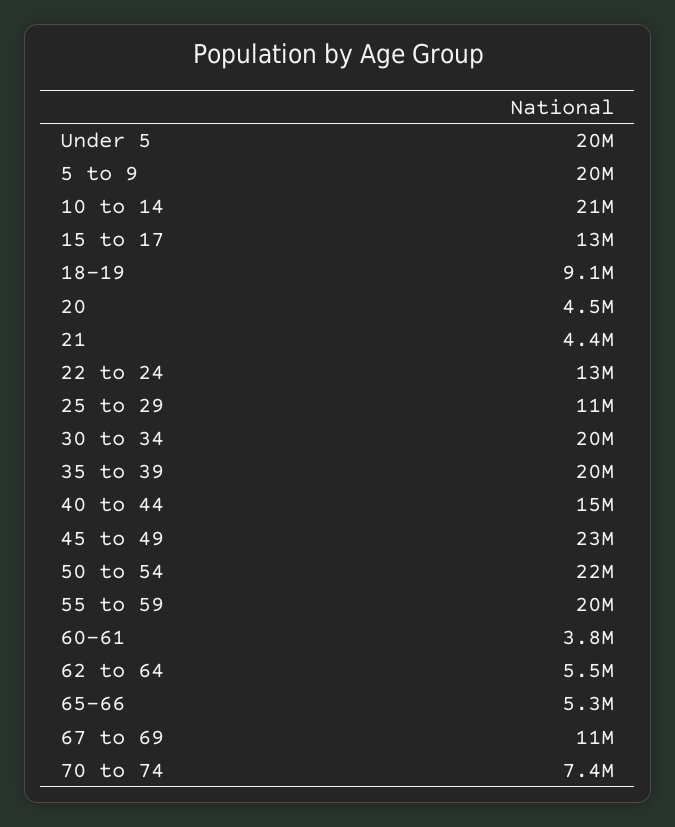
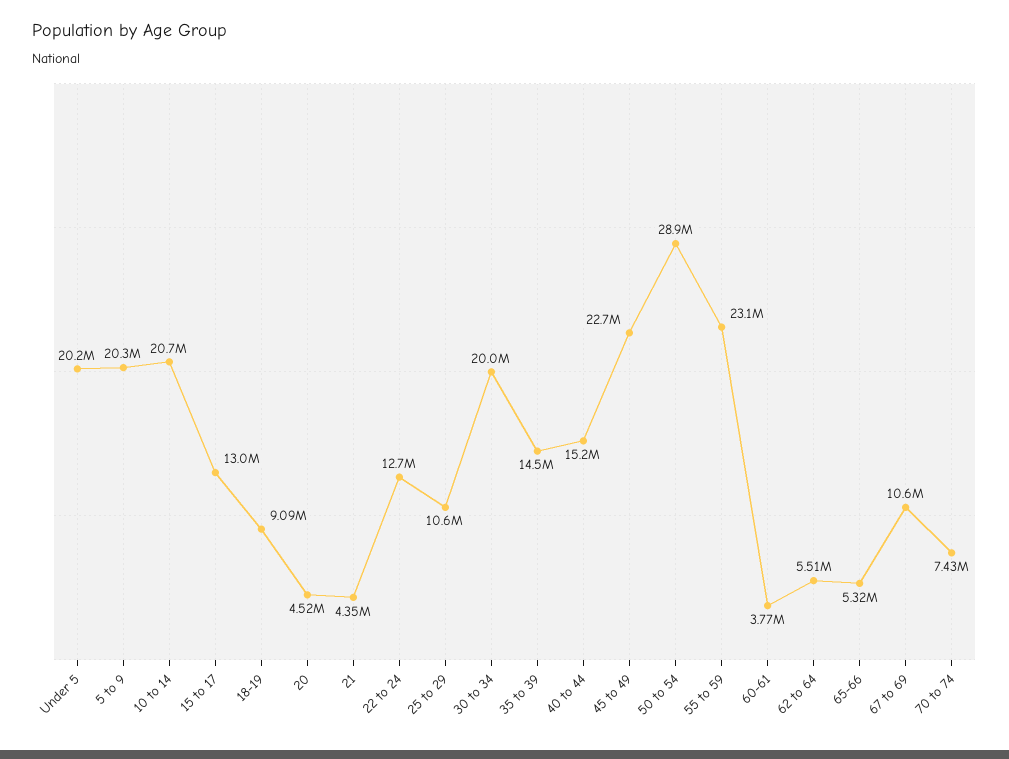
35 to 39: 20000000 -> 14500000
50 to 54: 22000000 -> 28900000
55 to 59: 20000000 -> 23100000

